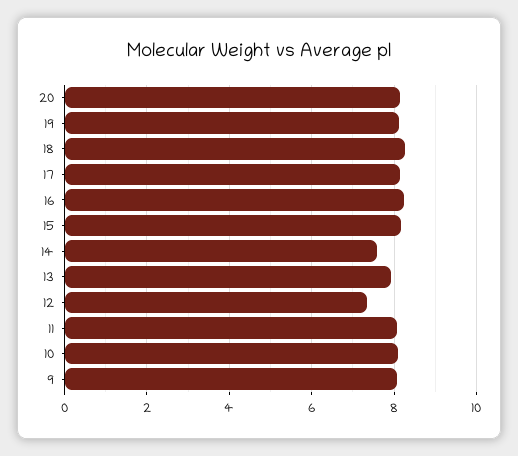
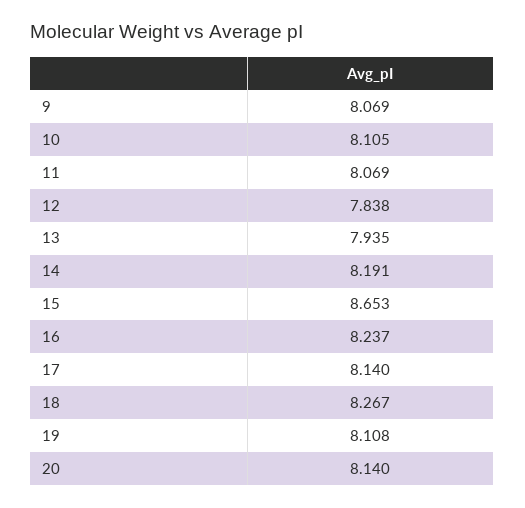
15: 8.2 -> 8.653
14: 7.6 -> 8.191
12: 7.4 -> 7.838

